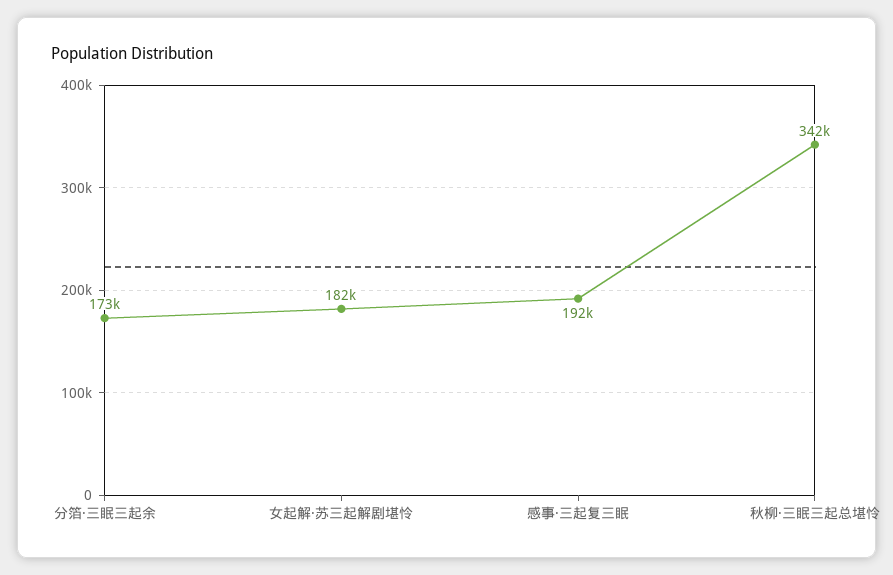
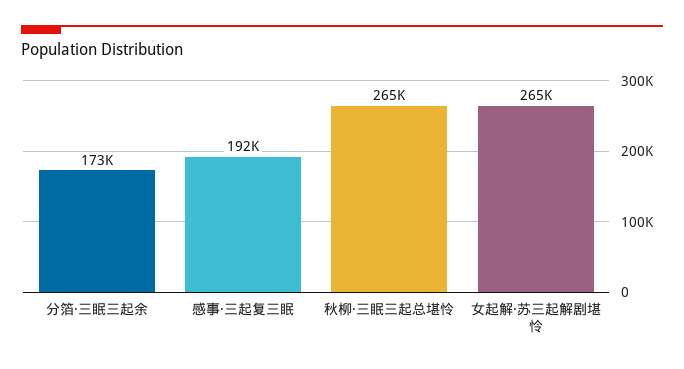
女起解·苏三起解剧堪怜: 182000 -> 265000
秋柳·三眠三起总堪怜: 342000 -> 265000

